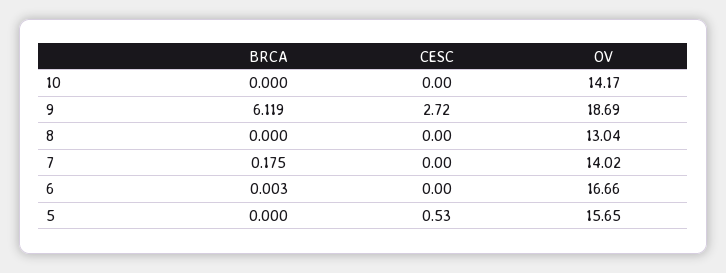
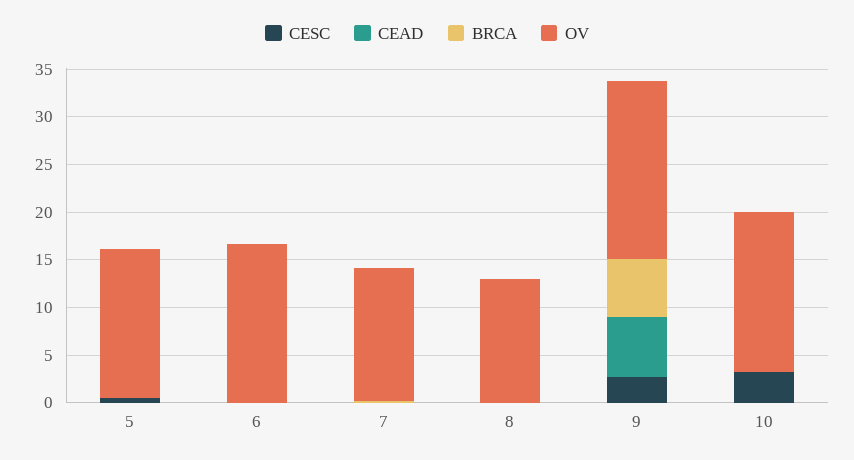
CESC, 10: 0 -> 3
OV, 10: 14.17 -> 17
CEAD, 5: none -> 0
CEAD, 6: none -> 0
CEAD, 7: none -> 0
CEAD, 8: none -> 0
CEAD, 9: none -> 6
CEAD, 10: none -> 0

